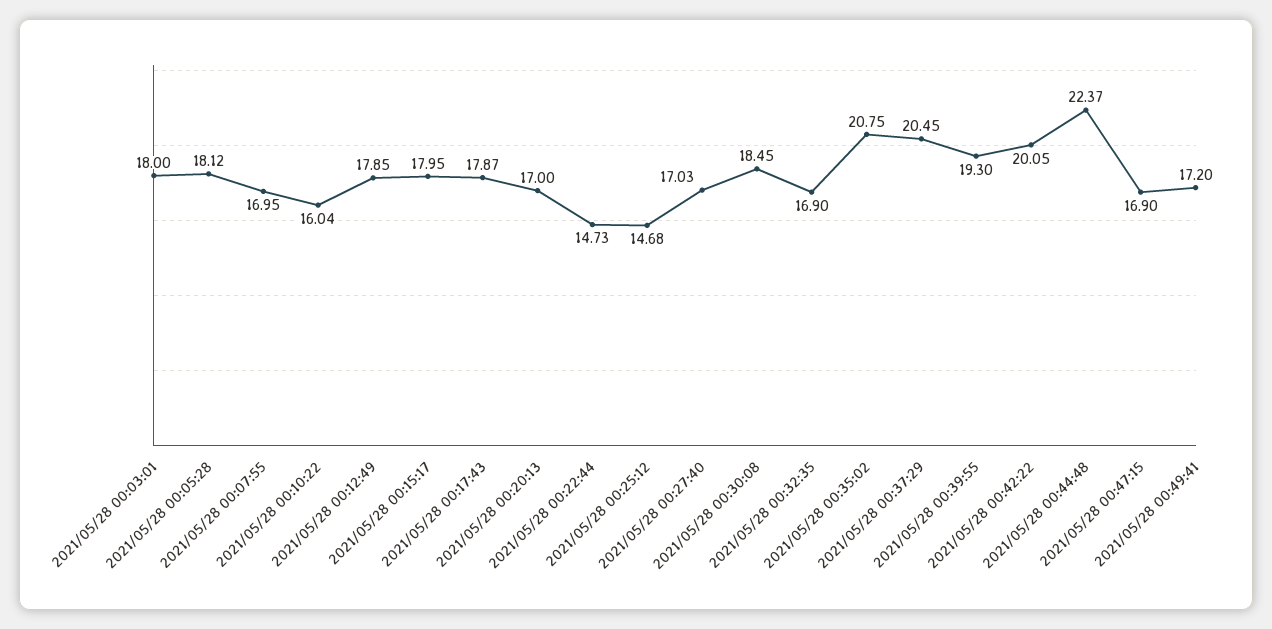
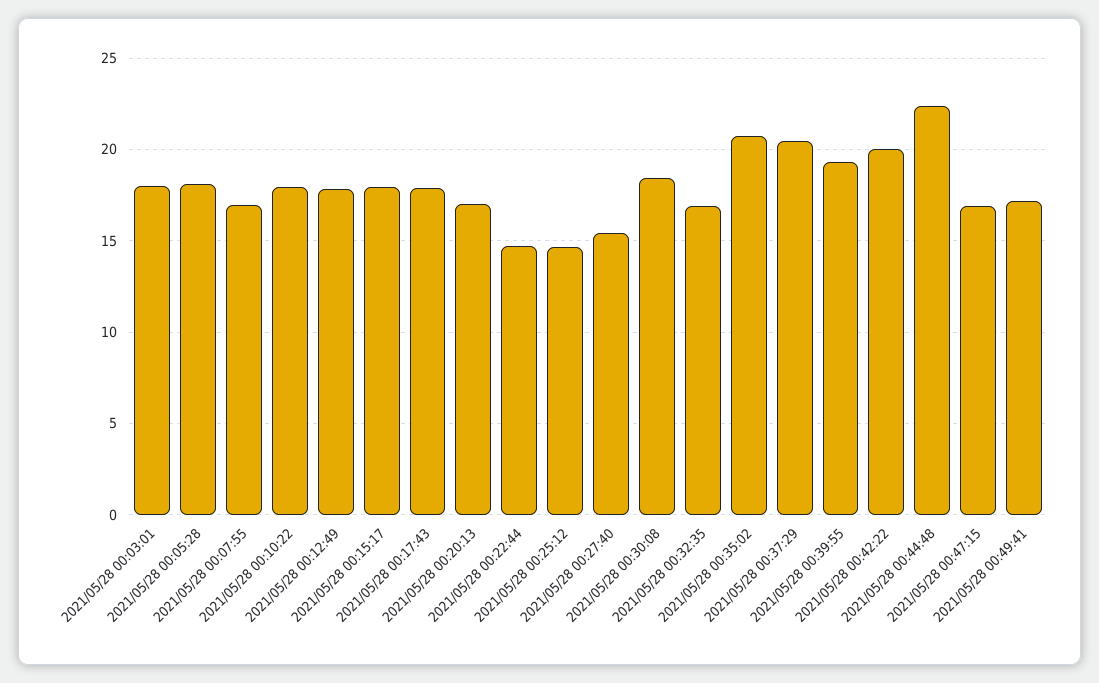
2021/05/28 00:10:22: 16.04 -> 18
2021/05/28 00:27:40: 17.03 -> 15.5

